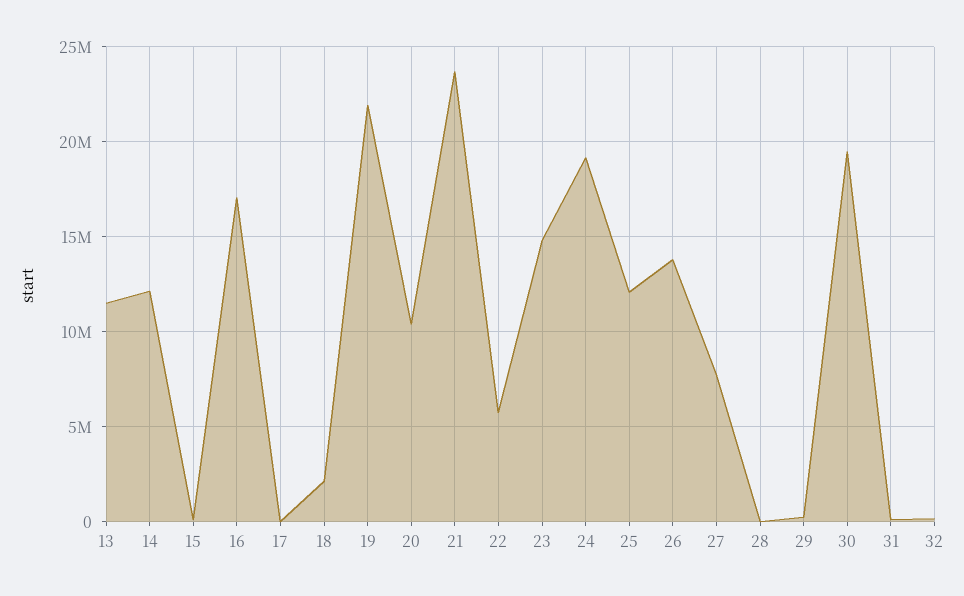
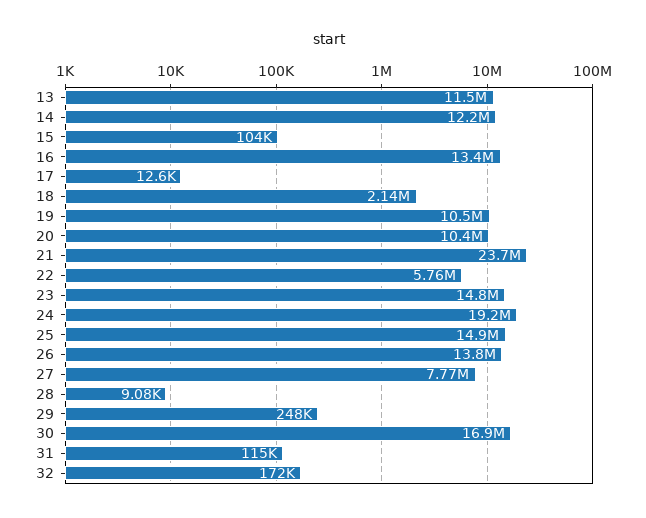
16: 17000000 -> 13400000
19: 22000000 -> 10500000
25: 12000000 -> 14900000
30: 19500000 -> 16900000

